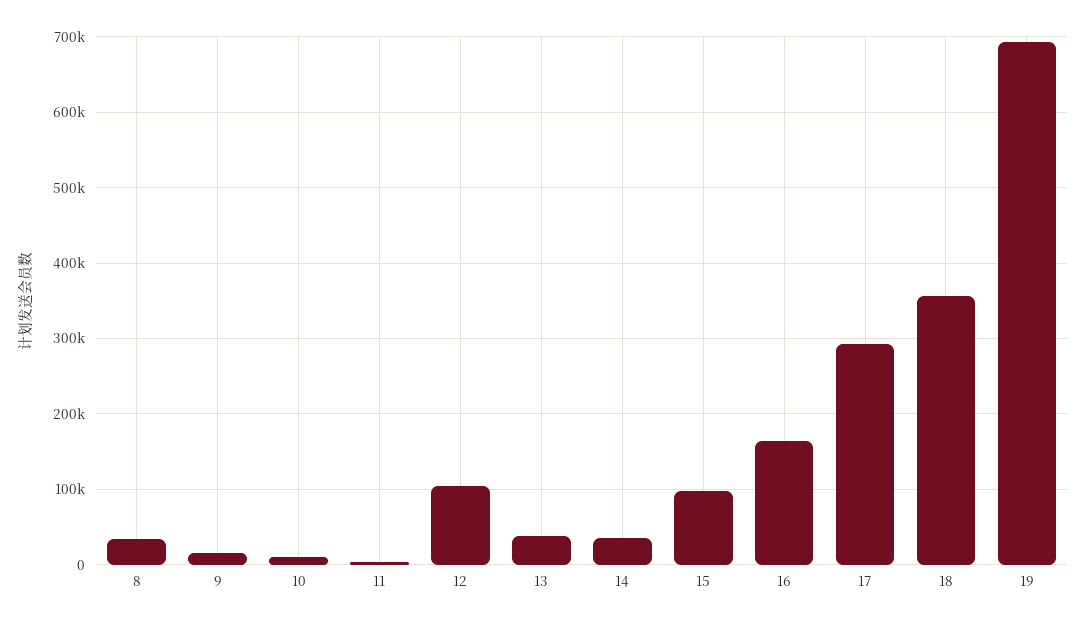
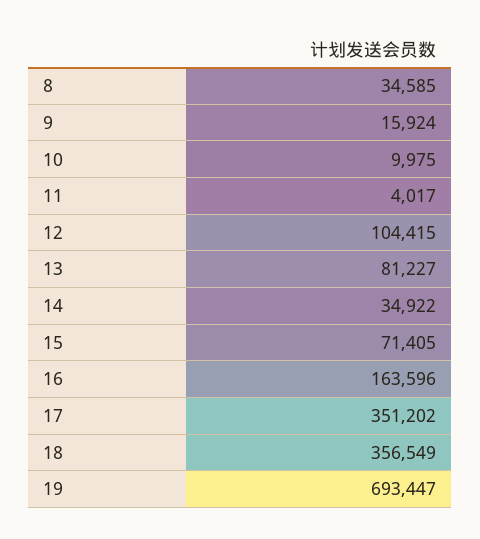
13: 40000 -> 81227
15: 100000 -> 71405
17: 290000 -> 351202

